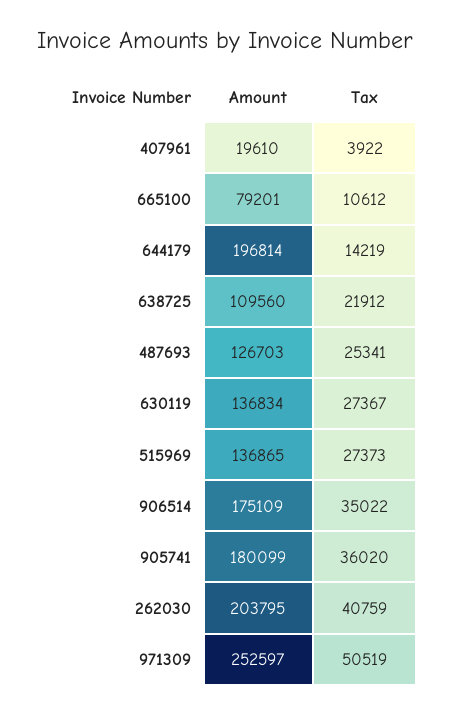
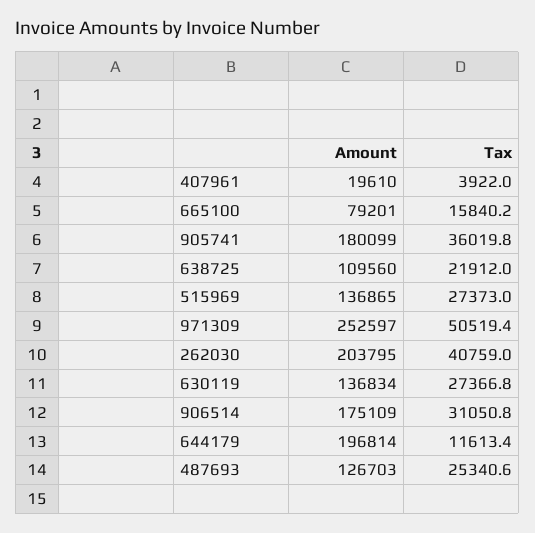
Tax, 665100: 10612 -> 15840.2
Tax, 644179: 14219 -> 11613.4
Tax, 906514: 35022 -> 31050.8

